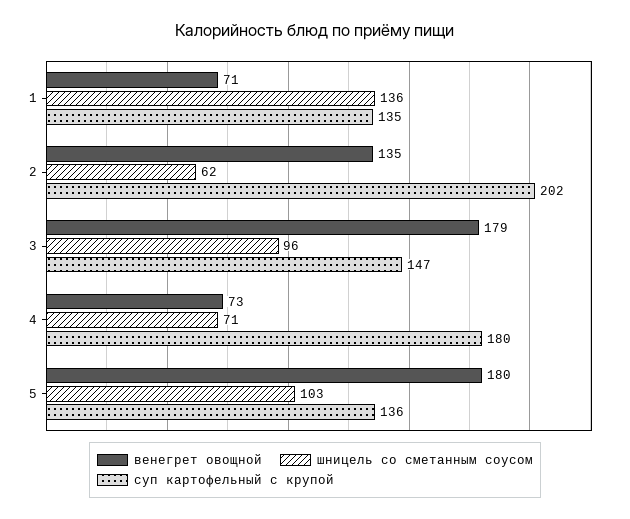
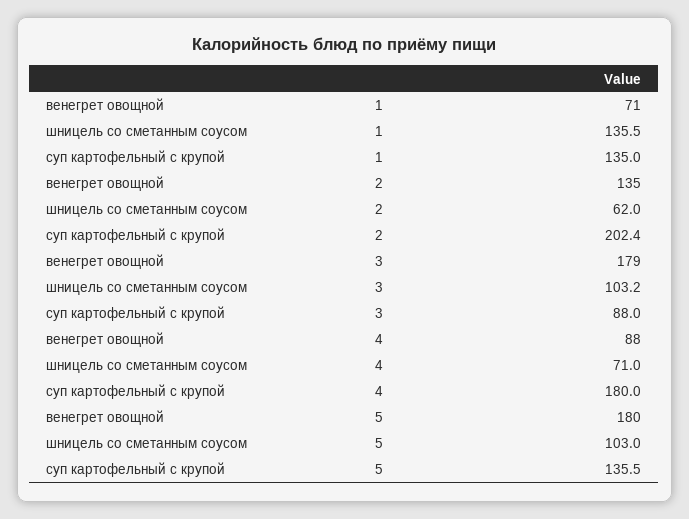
шницель со сметанным соусом, 3: 96 -> 103.2
суп картофельный с крупой, 3: 147 -> 88
венегрет овощной, 4: 73 -> 88

